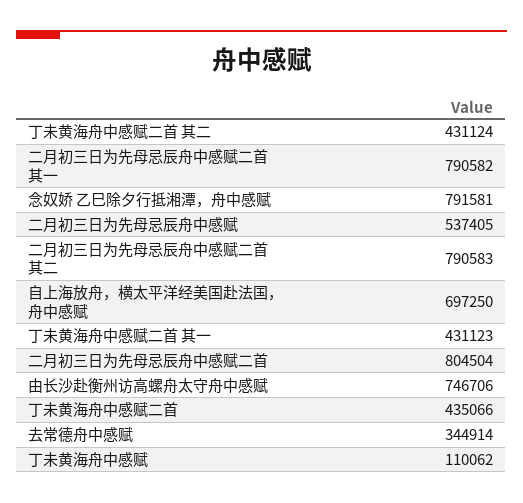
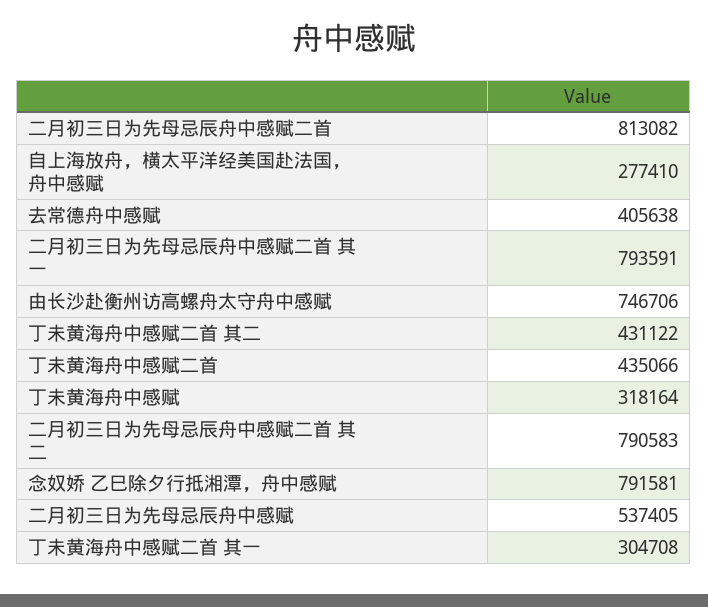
丁未黄海舟中感赋二首 其二: 431124 -> 431122
二月初三日为先母忌辰舟中感赋二首 其一: 790582 -> 793591
自上海放舟，横太平洋经美国赴法国，舟中感赋: 697250 -> 277410
丁未黄海舟中感赋二首 其一: 431123 -> 304708
二月初三日为先母忌辰舟中感赋二首: 804504 -> 813082
去常德舟中感赋: 344914 -> 405638
丁未黄海舟中感赋: 110062 -> 318164

